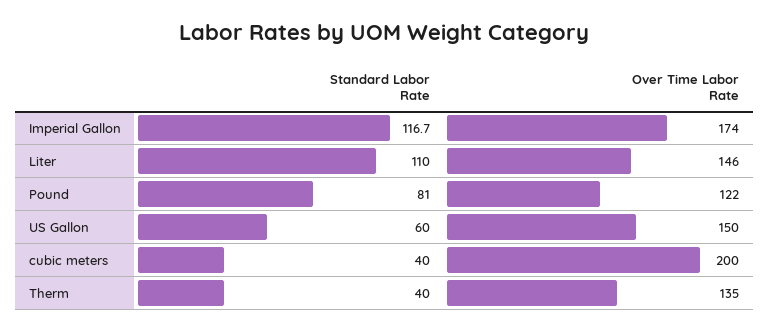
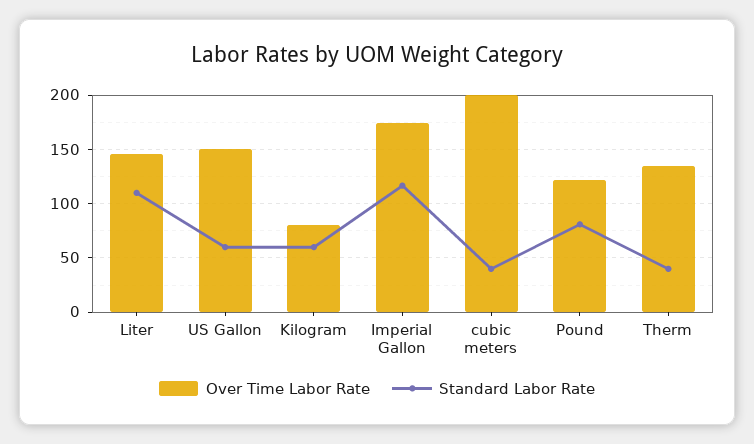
Over Time Labor Rate, Kilogram: none -> 80
Standard Labor Rate, Kilogram: none -> 60

